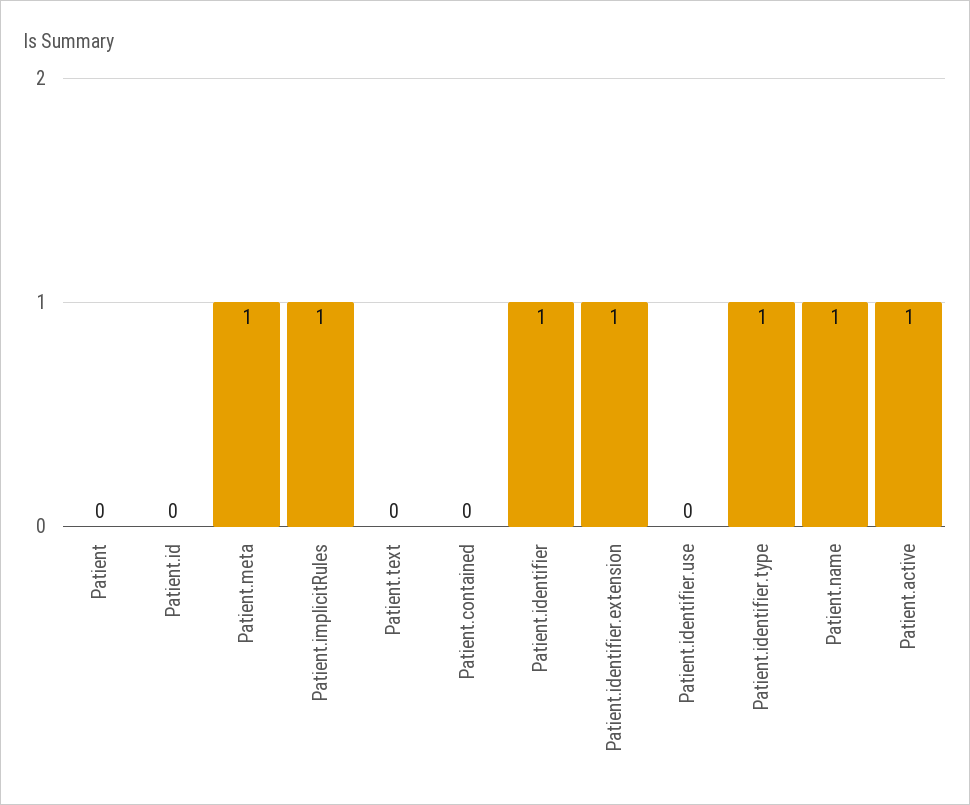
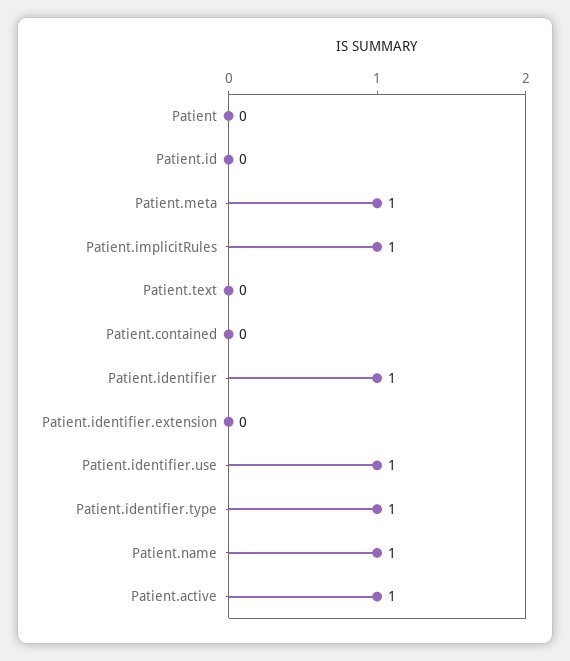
Patient.identifier.extension: 1 -> 0
Patient.identifier.use: 0 -> 1

